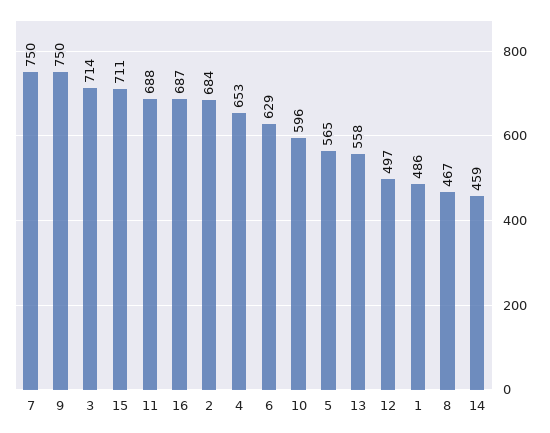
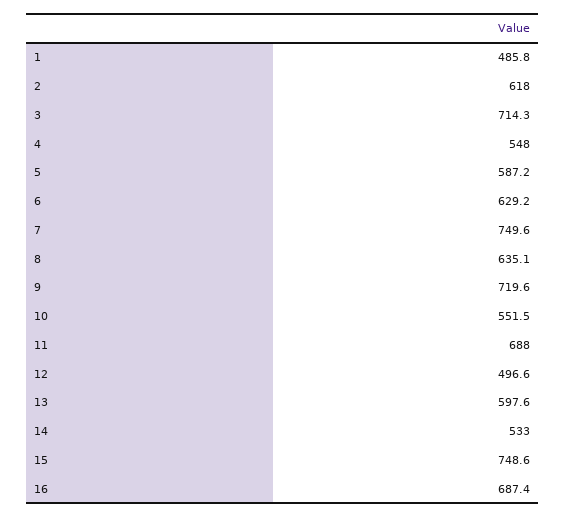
9: 750 -> 719.6
15: 711 -> 748.6
2: 684 -> 618
4: 653 -> 548
10: 596 -> 551.5
5: 565 -> 587.2
13: 558 -> 597.6
8: 467 -> 635.1
14: 459 -> 533

